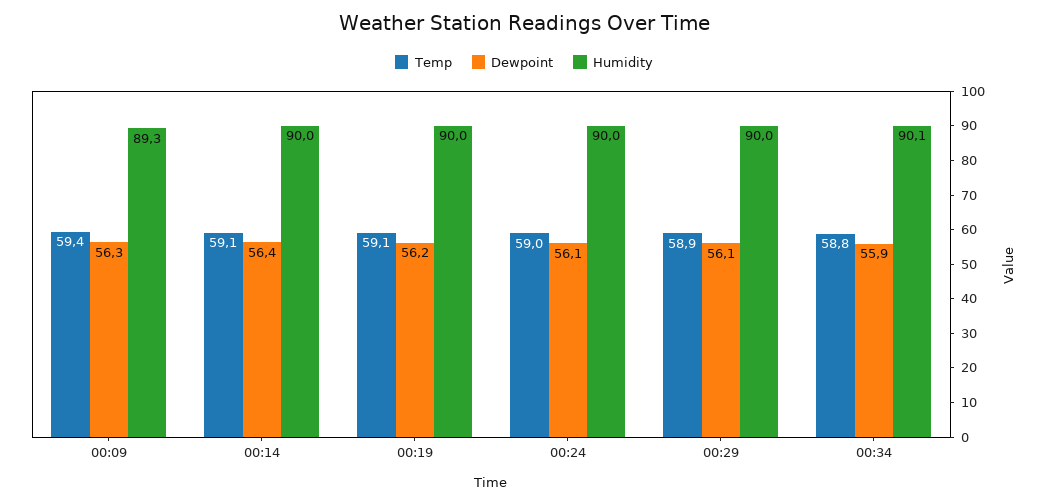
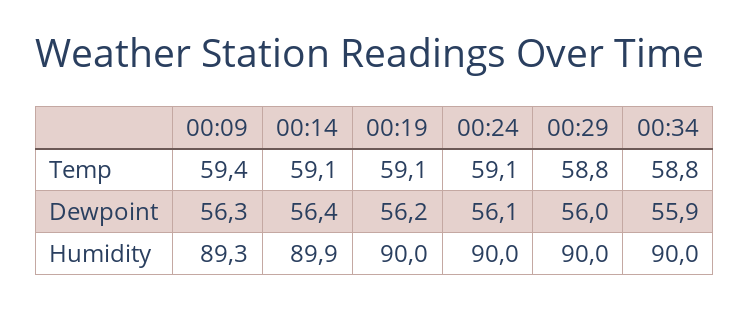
Humidity, 00:14: 90 -> 89.9
Temp, 00:24: 59 -> 59.1
Temp, 00:29: 58.9 -> 58.8
Dewpoint, 00:29: 56.1 -> 56
Humidity, 00:34: 90.1 -> 90

